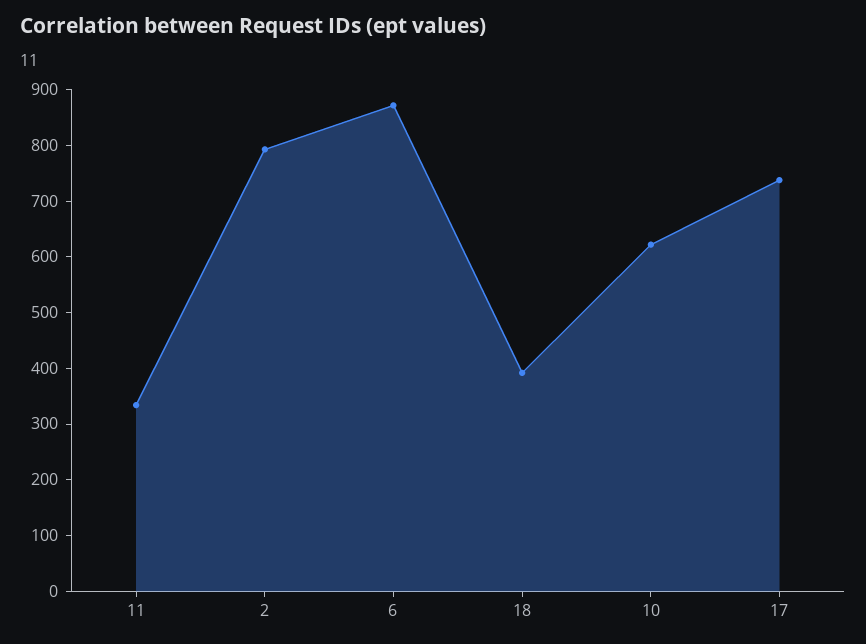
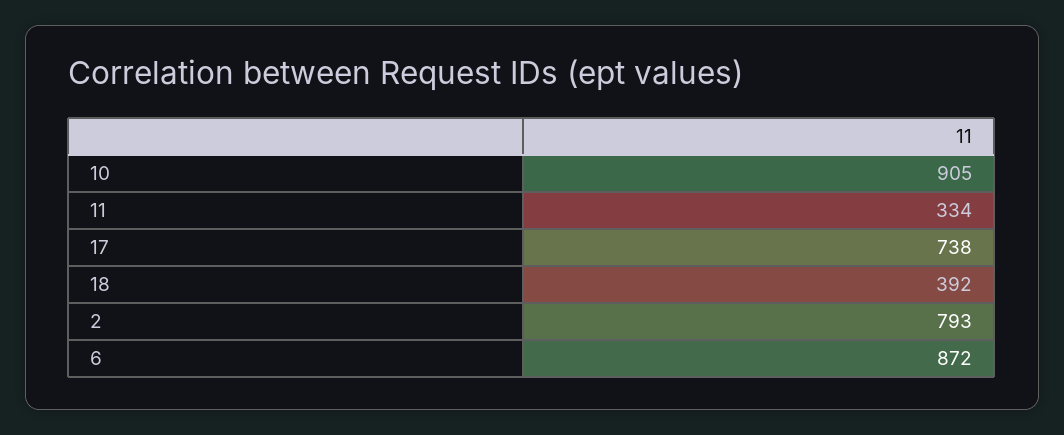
10: 620 -> 905

